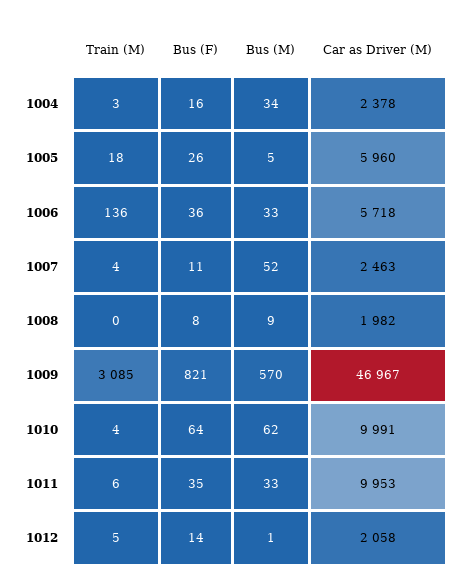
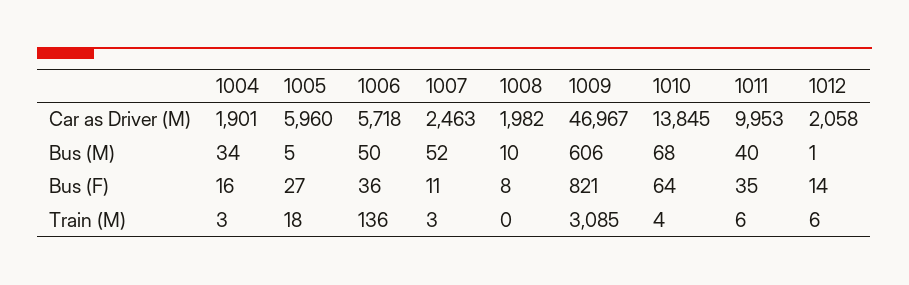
Car as Driver (M), 1004: 2378 -> 1901
Bus (F), 1005: 26 -> 27
Bus (M), 1006: 33 -> 50
Train (M), 1007: 4 -> 3
Bus (M), 1008: 9 -> 10
Bus (M), 1009: 570 -> 606
Bus (M), 1010: 62 -> 68
Car as Driver (M), 1010: 9991 -> 13845
Bus (M), 1011: 33 -> 40
Train (M), 1012: 5 -> 6

